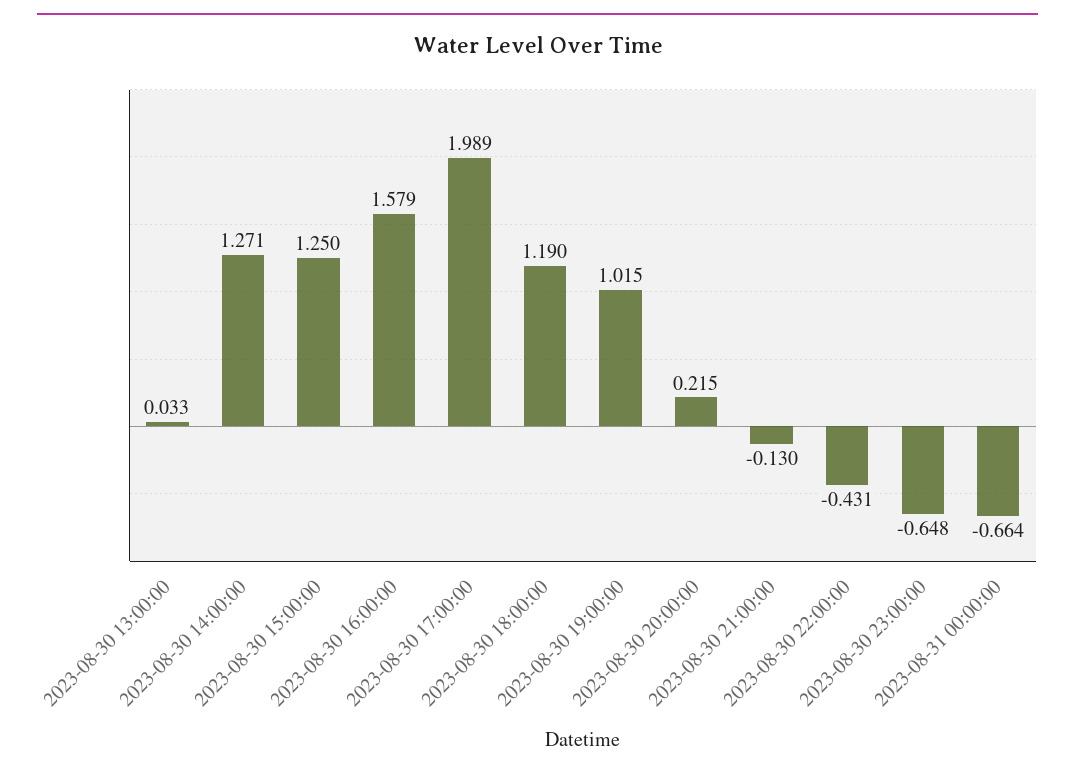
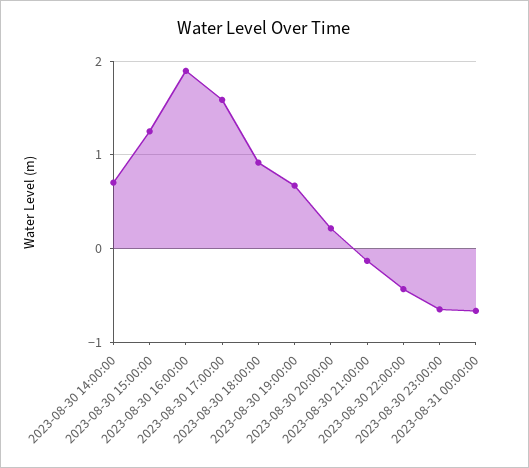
2023-08-30 13:00:00: 0.033 -> none
2023-08-30 14:00:00: 1.271 -> 0.7
2023-08-30 16:00:00: 1.579 -> 1.9
2023-08-30 17:00:00: 1.989 -> 1.6
2023-08-30 18:00:00: 1.19 -> 0.9
2023-08-30 19:00:00: 1.015 -> 0.7

